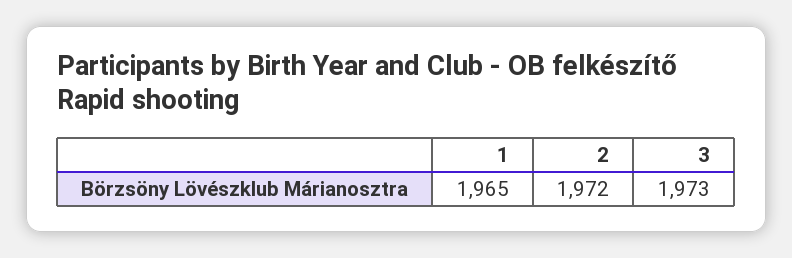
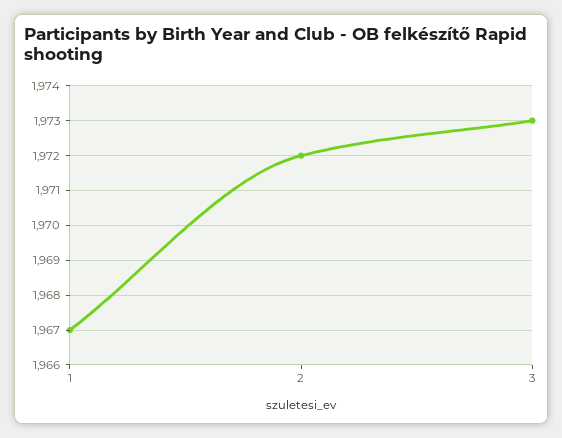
1: 1965 -> 1967

